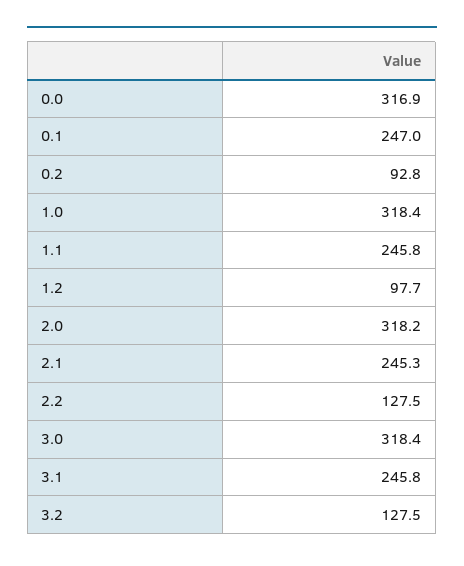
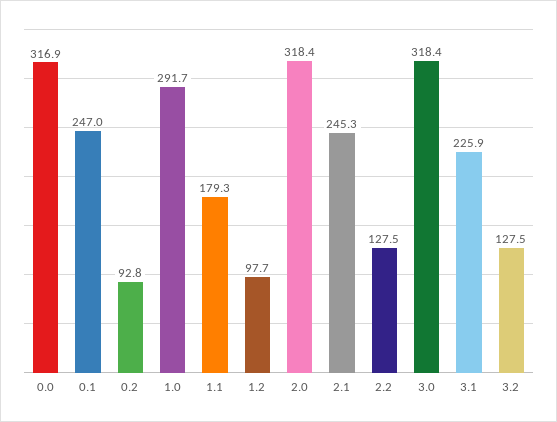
1.0: 318.4 -> 291.7
1.1: 245.8 -> 179.3
2.0: 318.2 -> 318.4
3.1: 245.8 -> 225.9

